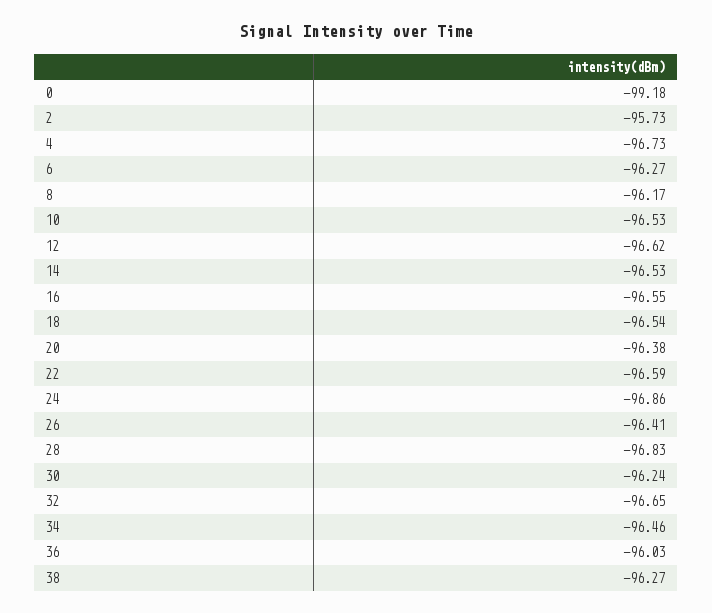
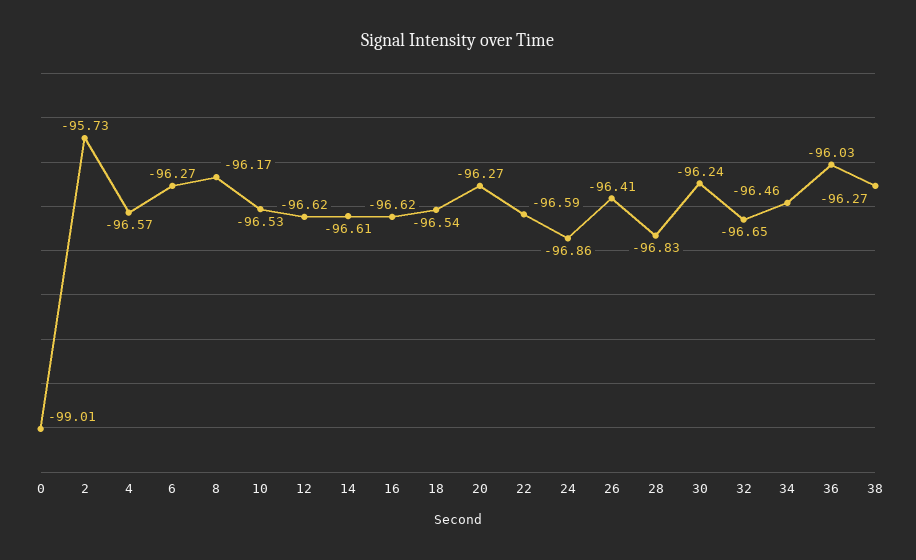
0: -99.18 -> -99.01
4: -96.73 -> -96.57
14: -96.53 -> -96.61
16: -96.55 -> -96.62
20: -96.38 -> -96.27

